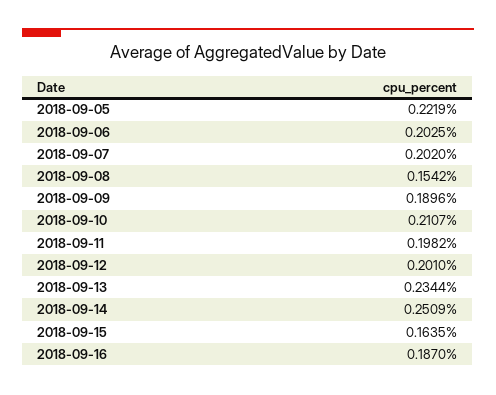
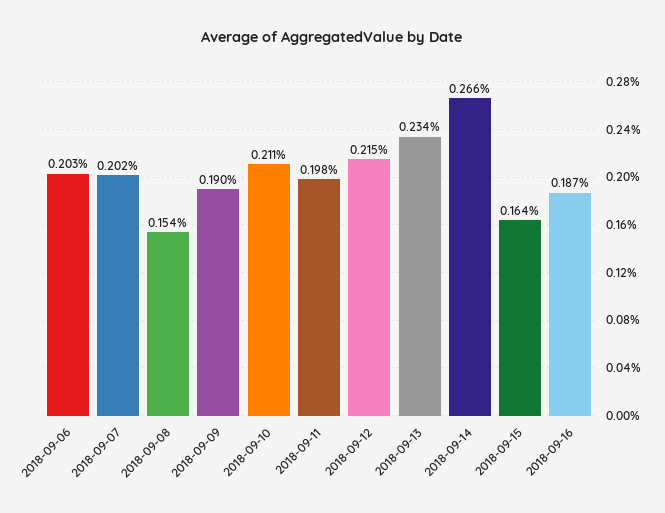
2018-09-05: 0.2219 -> none
2018-09-12: 0.201 -> 0.215
2018-09-14: 0.2509 -> 0.266

